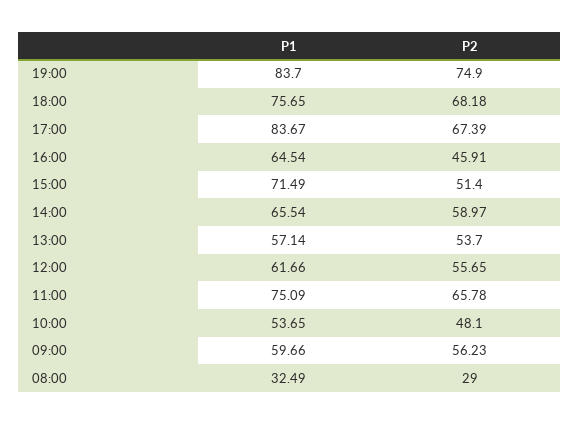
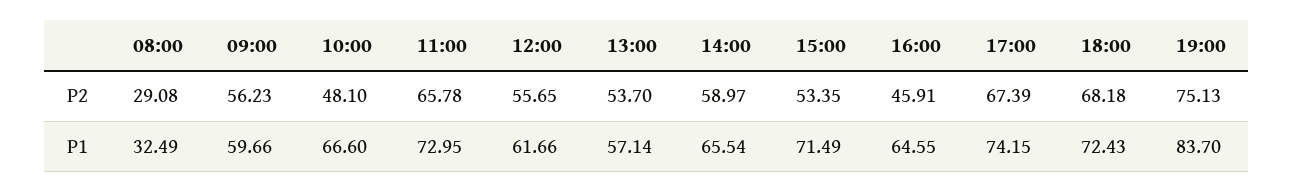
P2, 19:00: 74.9 -> 75.13
P1, 18:00: 75.65 -> 72.43
P1, 17:00: 83.67 -> 74.15
P1, 16:00: 64.54 -> 64.55
P2, 15:00: 51.4 -> 53.35
P1, 11:00: 75.09 -> 72.95
P1, 10:00: 53.65 -> 66.6
P2, 08:00: 29 -> 29.08

